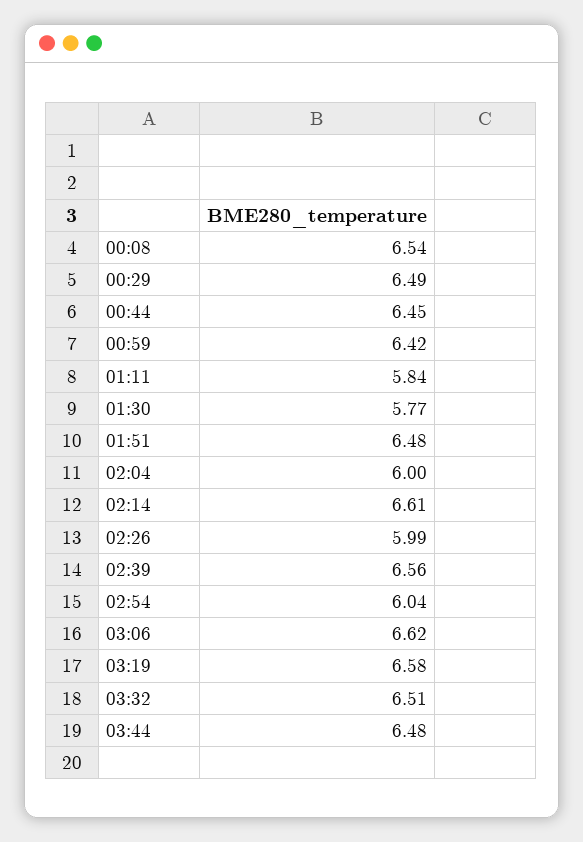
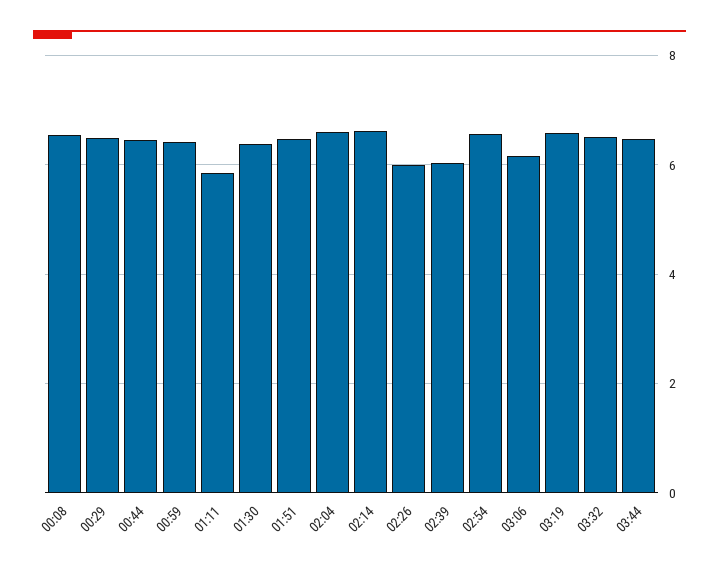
01:30: 5.77 -> 6.4
02:04: 6 -> 6.6
02:39: 6.56 -> 6
02:54: 6.04 -> 6.6
03:06: 6.62 -> 6.2

